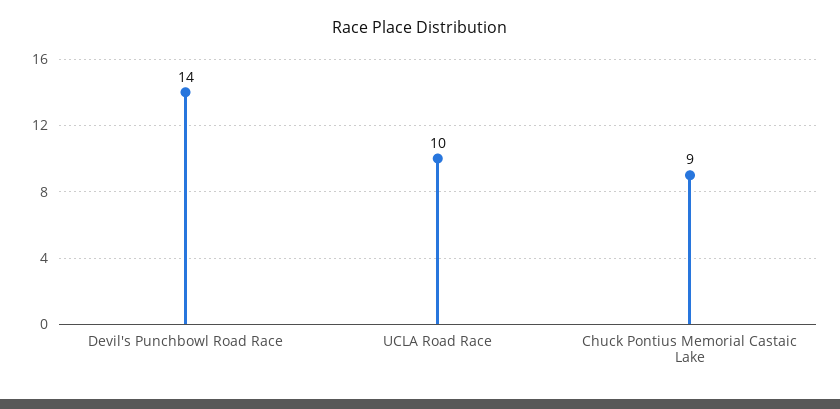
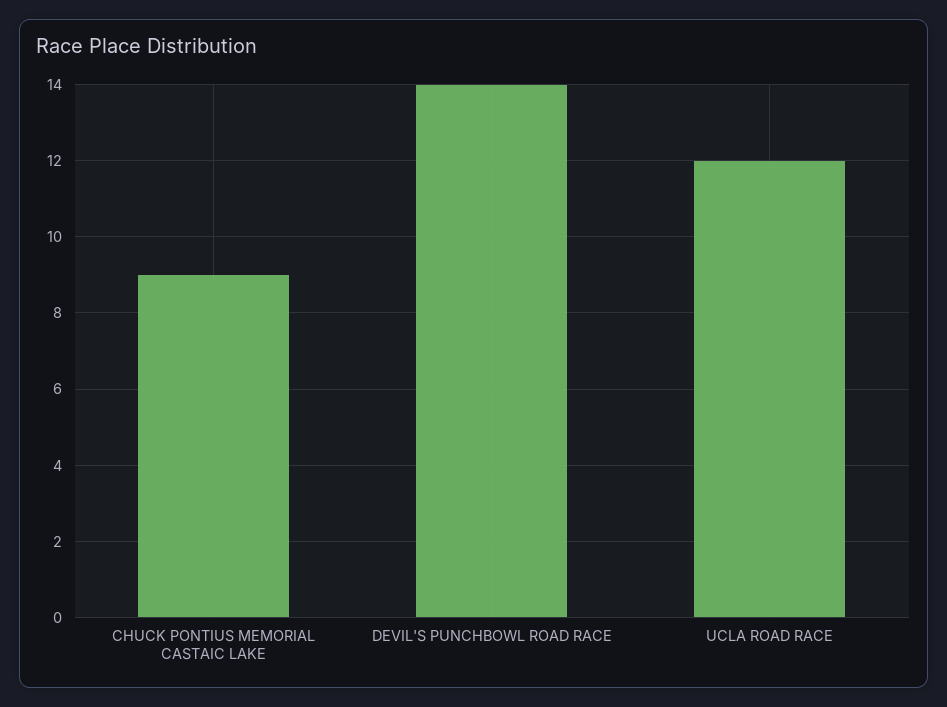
UCLA Road Race: 10 -> 12

